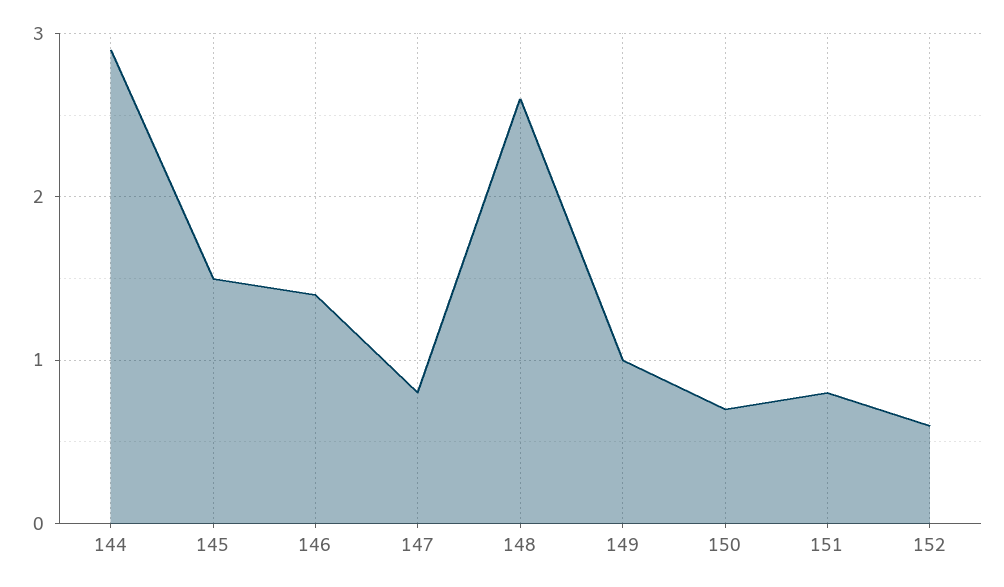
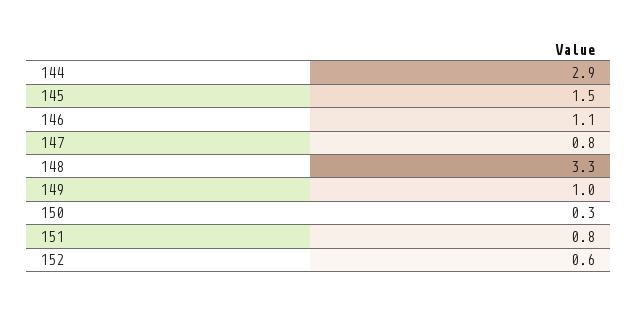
146: 1.4 -> 1.1
148: 2.6 -> 3.3
150: 0.7 -> 0.3

